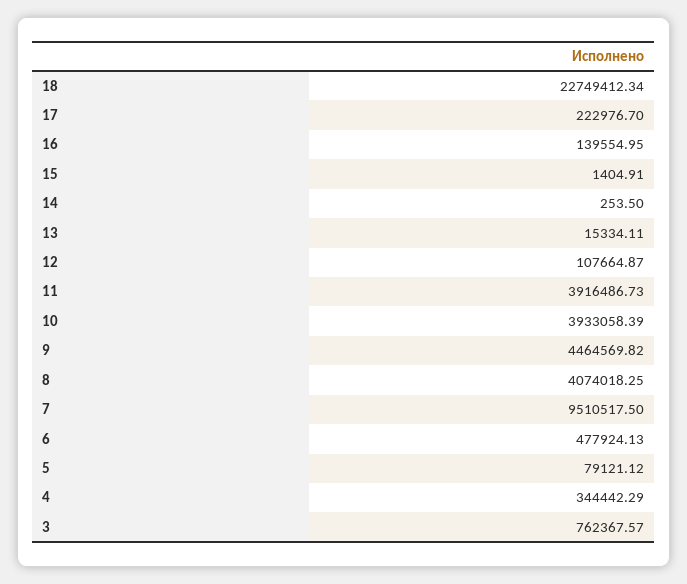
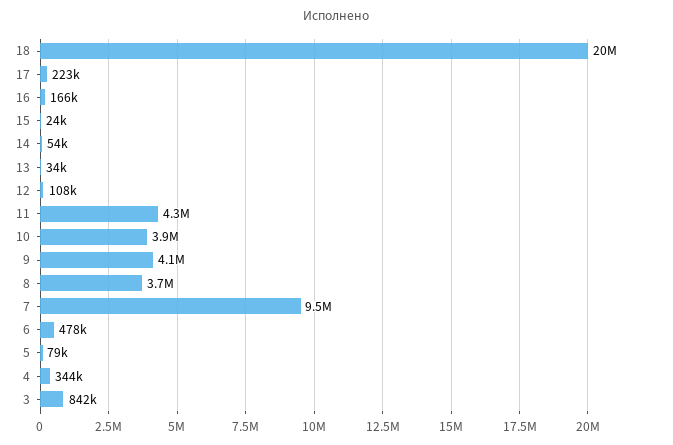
18: 22749412.34 -> 20000000
16: 139554.95 -> 166000
15: 1404.91 -> 24000
14: 253.5 -> 54000
13: 15334.11 -> 34000
11: 3916486.73 -> 4300000
9: 4464569.82 -> 4100000
8: 4074018.25 -> 3700000
3: 762367.57 -> 842000

